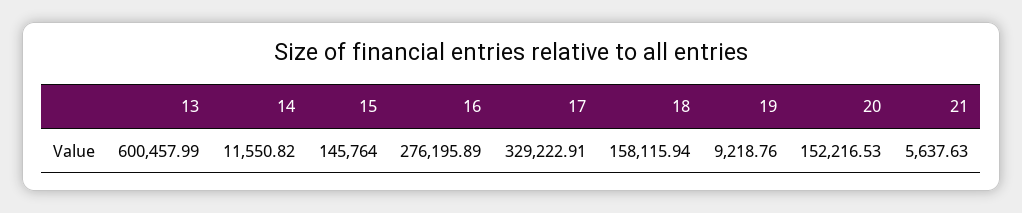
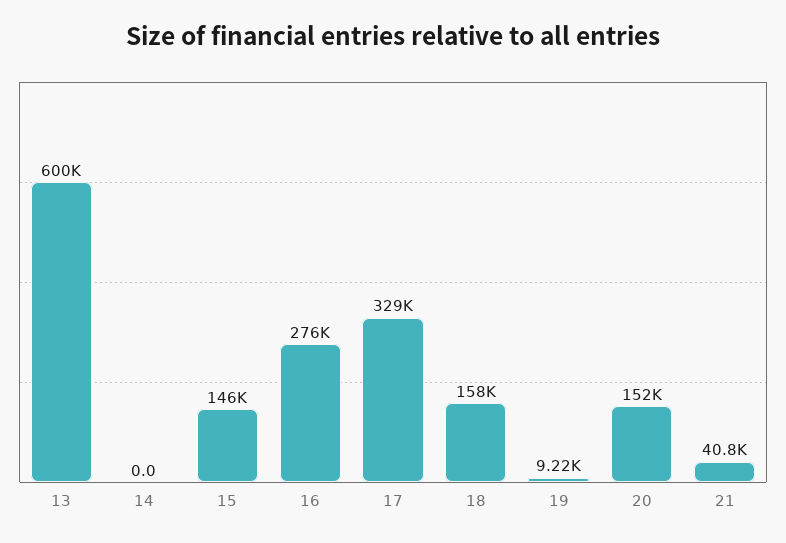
14: 11550.82 -> 0
21: 5637.63 -> 40800

